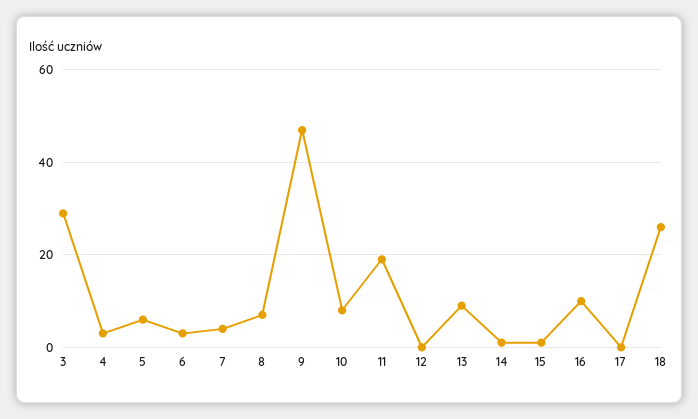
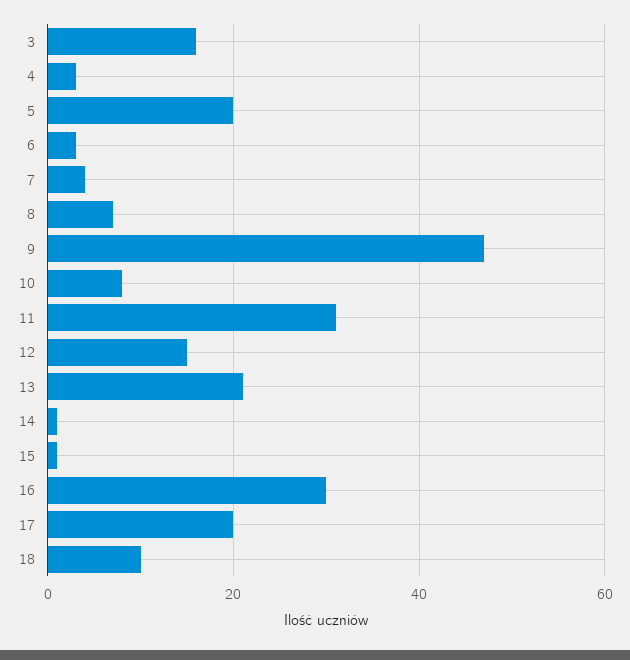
3: 30 -> 15
5: 5 -> 20
11: 20 -> 30
12: 0 -> 15
13: 10 -> 20
16: 10 -> 30
17: 0 -> 20
18: 25 -> 10

